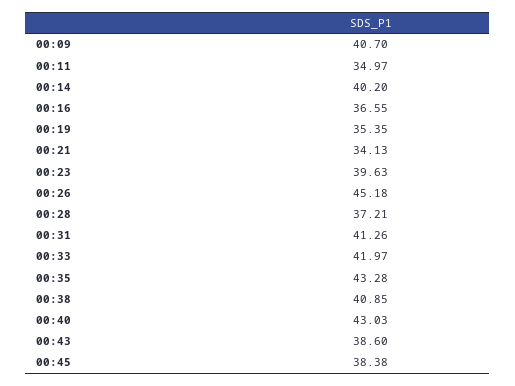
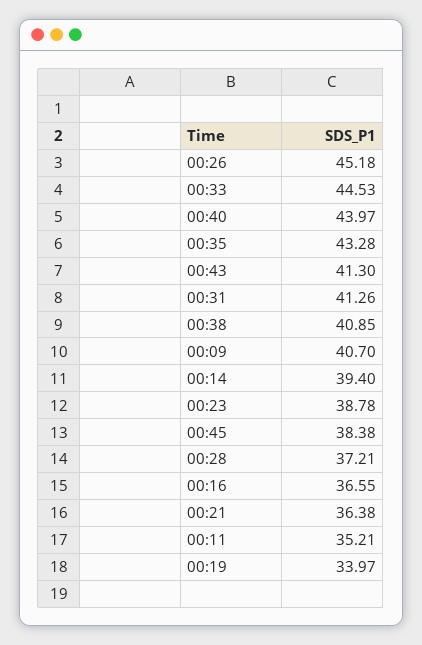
00:11: 34.97 -> 35.21
00:14: 40.2 -> 39.4
00:19: 35.35 -> 33.97
00:21: 34.13 -> 36.38
00:23: 39.63 -> 38.78
00:33: 41.97 -> 44.53
00:40: 43.03 -> 43.97
00:43: 38.6 -> 41.3

